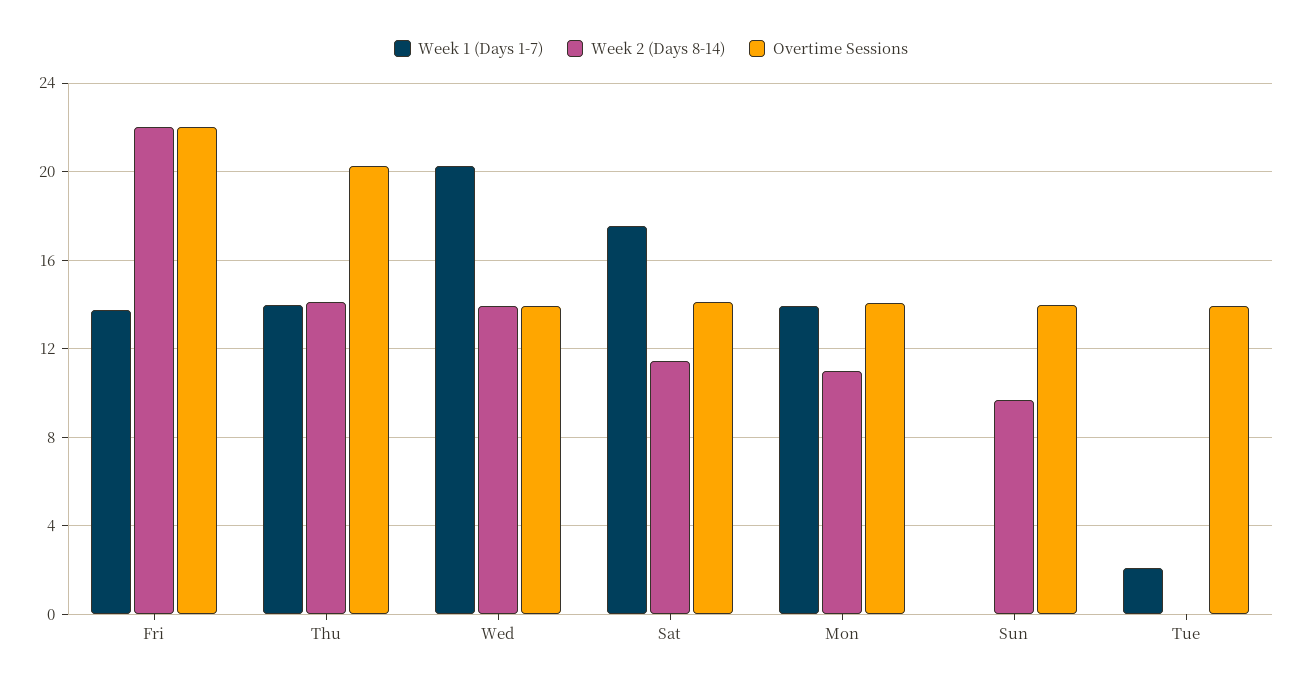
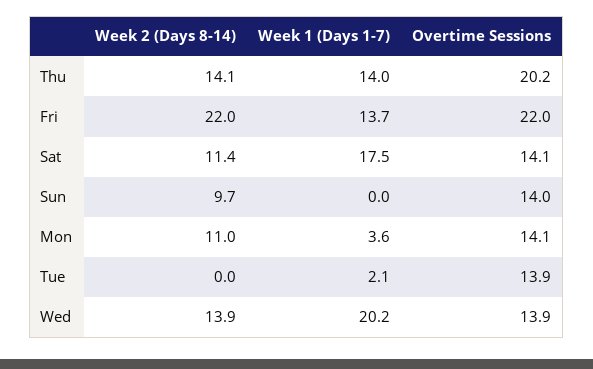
Week 1 (Days 1-7), Mon: 14 -> 3.6

